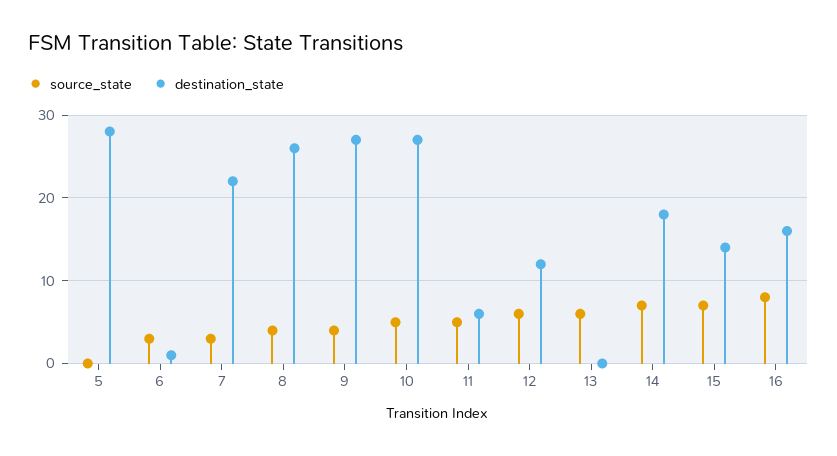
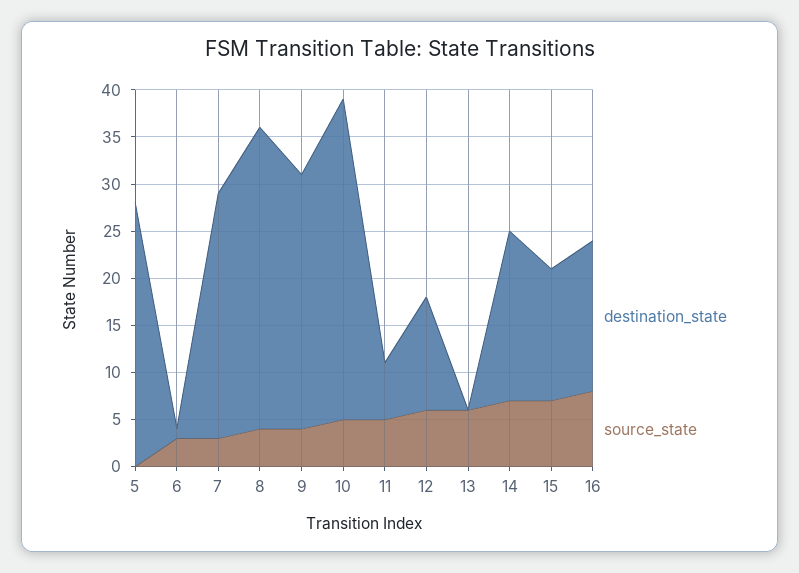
destination_state, 7: 22 -> 26
destination_state, 8: 26 -> 32
destination_state, 10: 27 -> 34

